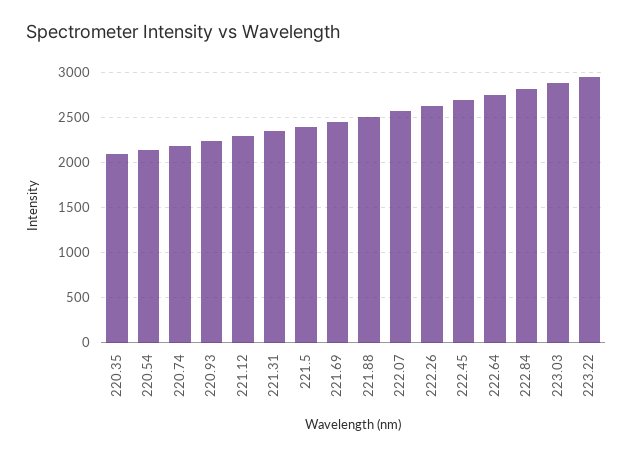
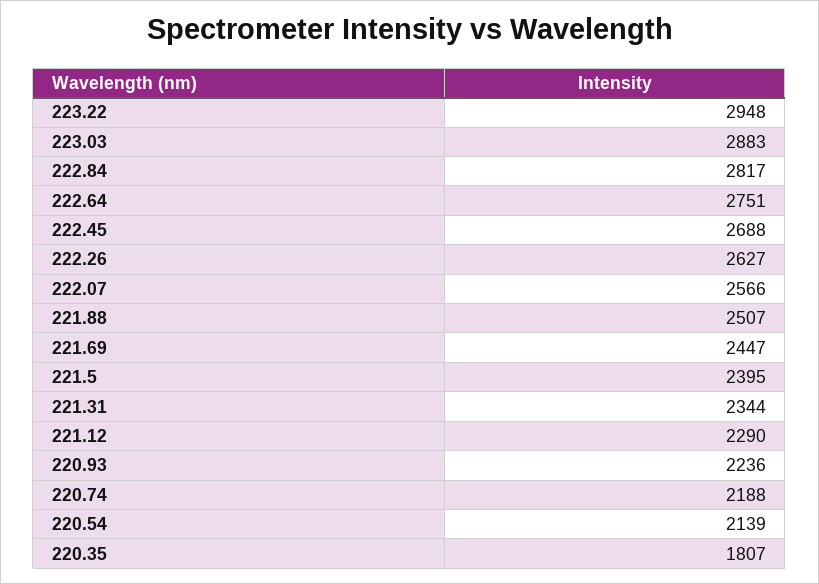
220.35: 2100 -> 1807

